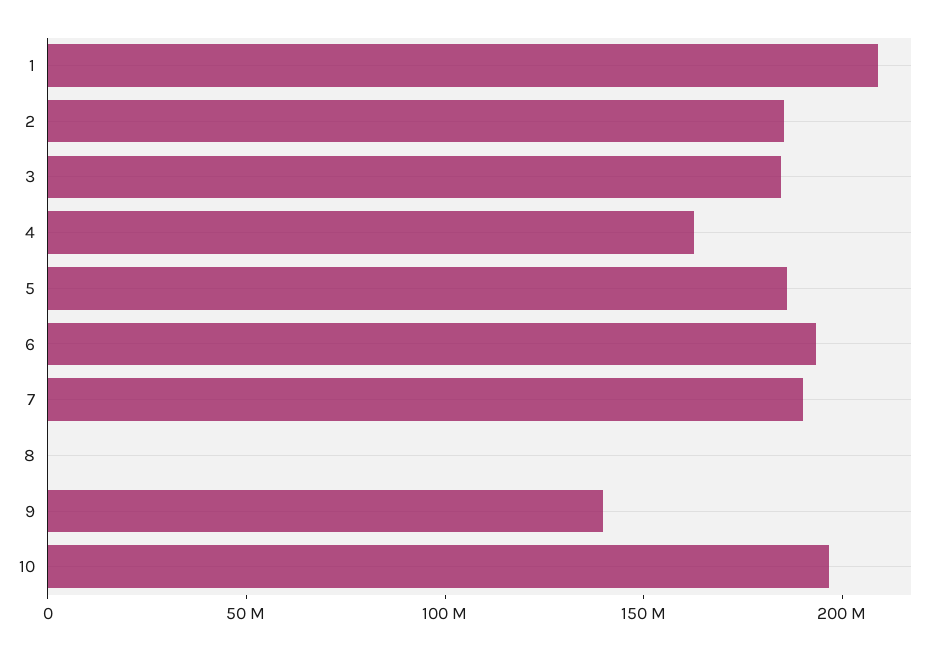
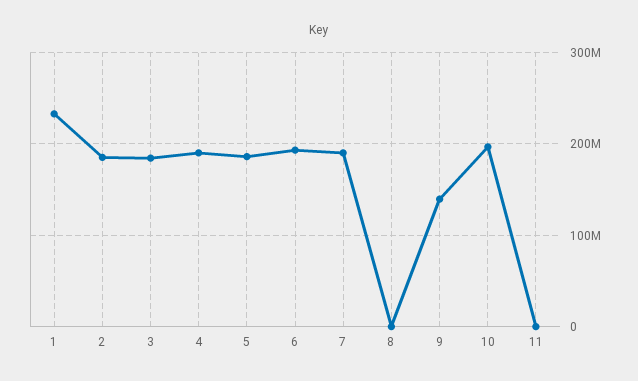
1: 210000000 -> 230000000
4: 160000000 -> 190000000
11: none -> 0

